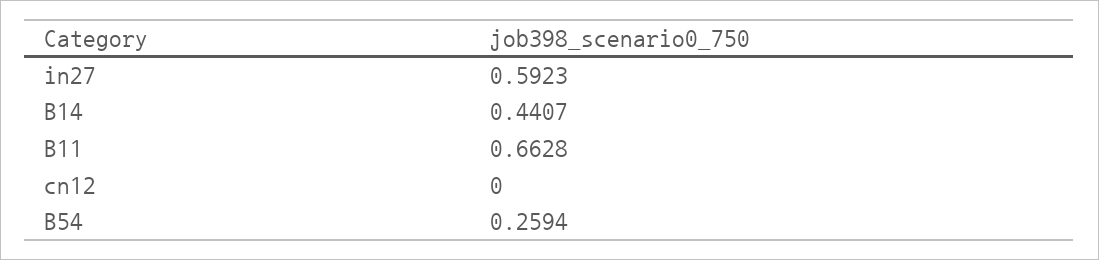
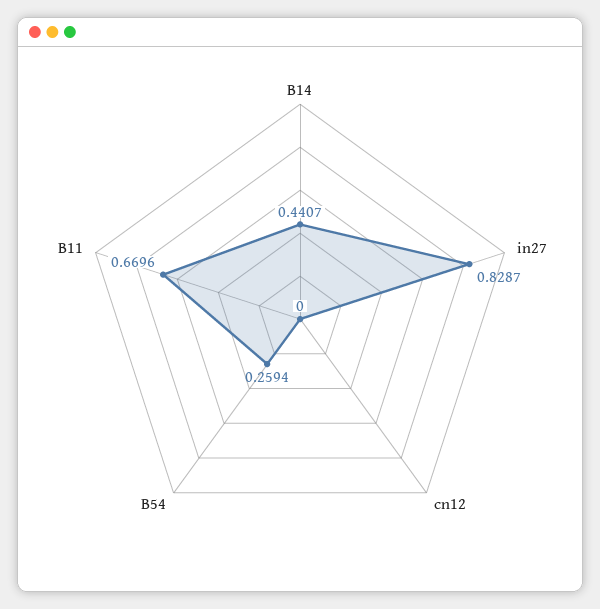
in27: 0.5923 -> 0.8287
B11: 0.6628 -> 0.6696

